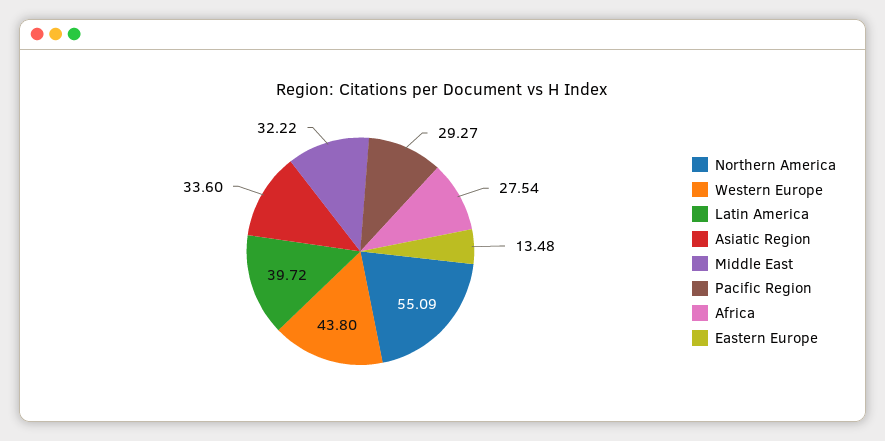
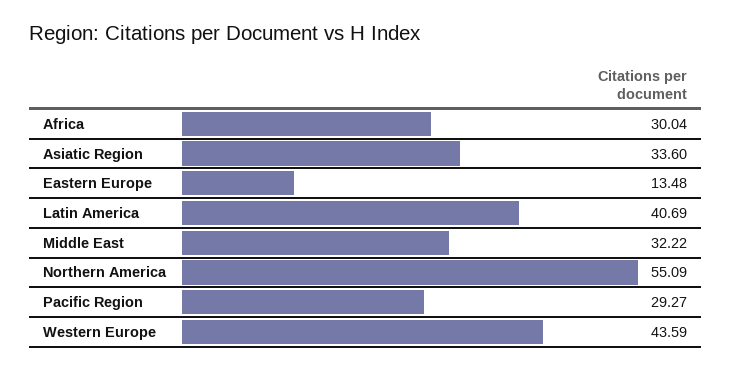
Western Europe: 43.8 -> 43.59
Latin America: 39.72 -> 40.69
Africa: 27.54 -> 30.04

